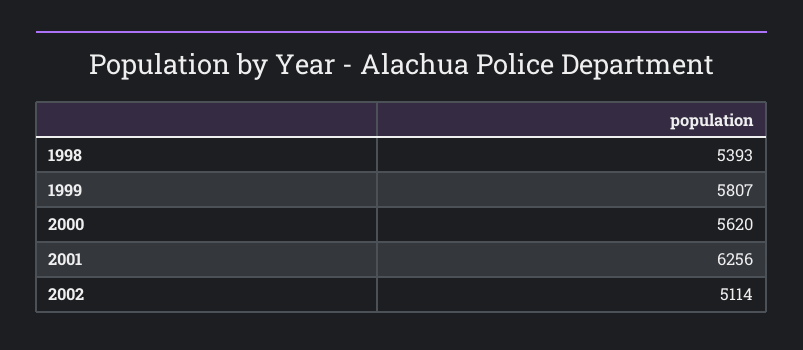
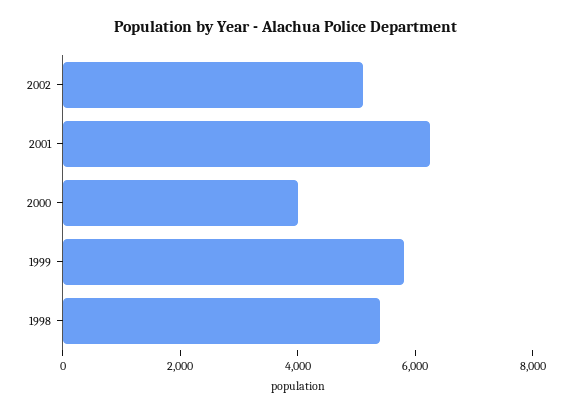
2000: 5620 -> 4000

